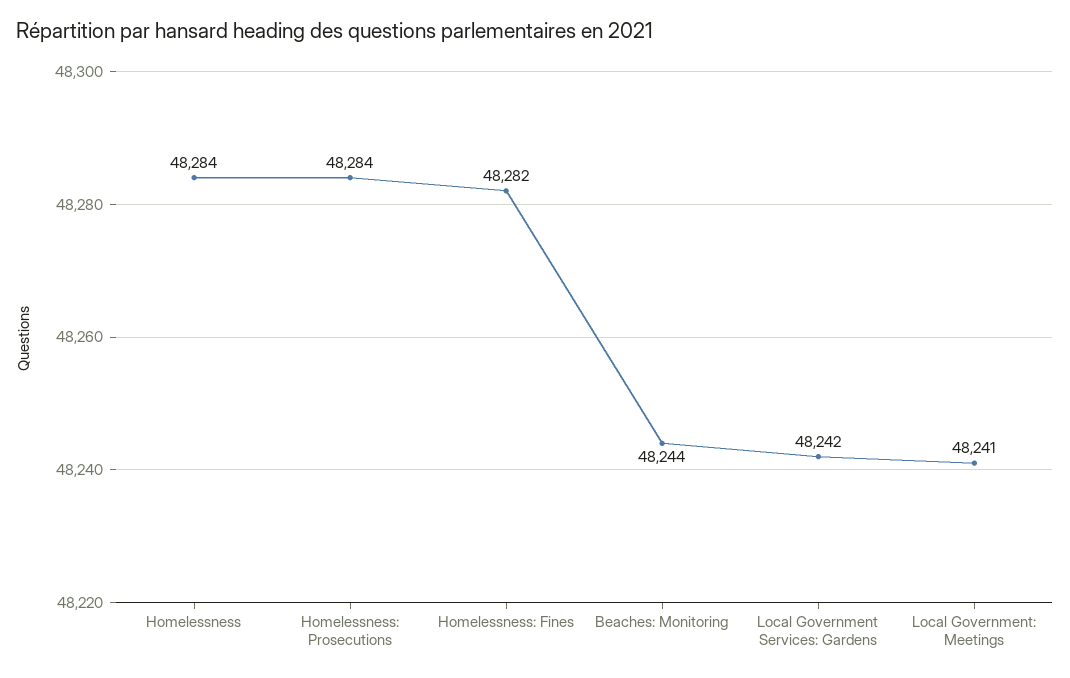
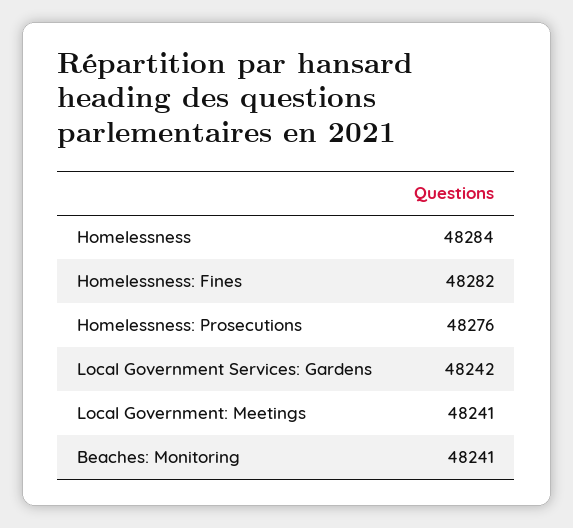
Homelessness: Prosecutions: 48284 -> 48276
Beaches: Monitoring: 48244 -> 48241

